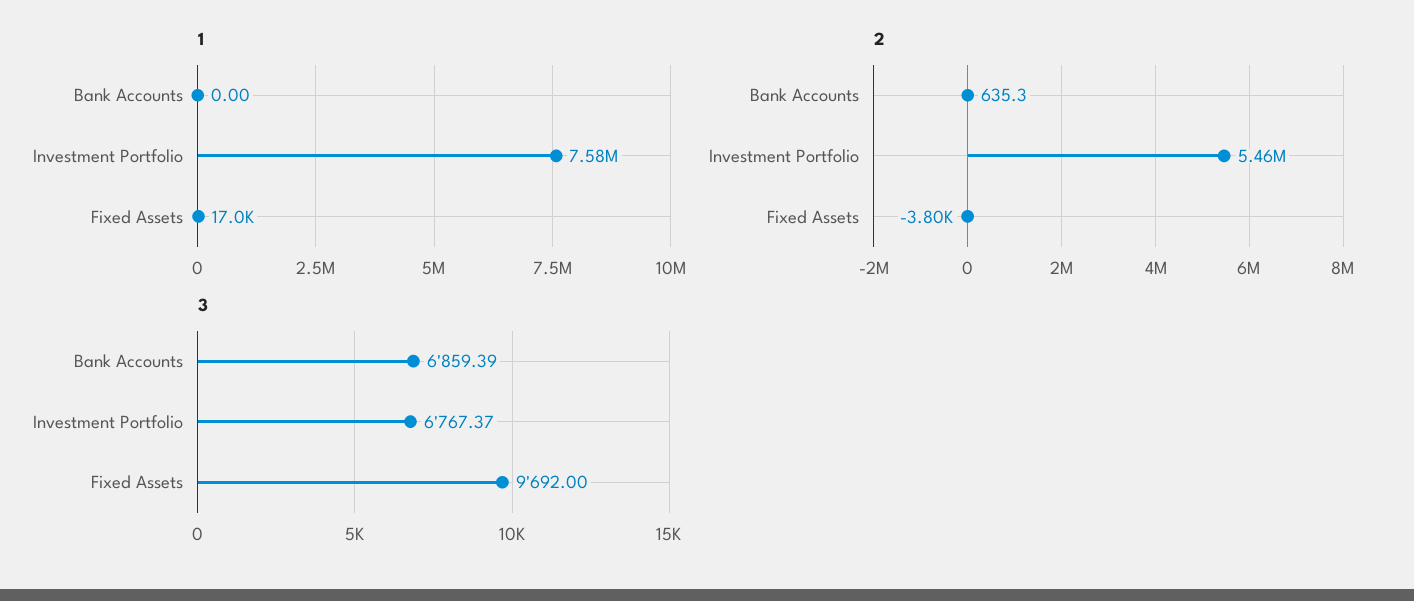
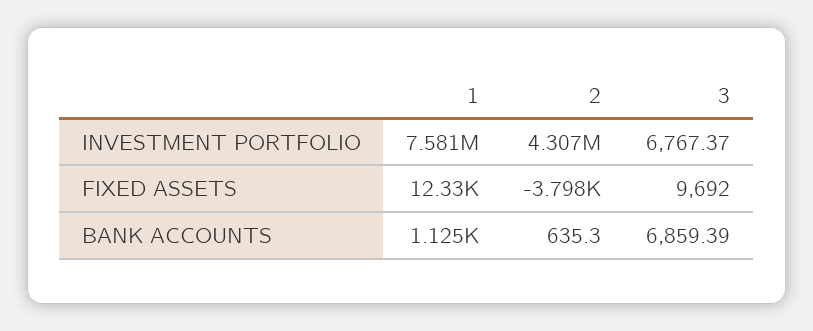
1, Bank Accounts: 0 -> 1125
1, Fixed Assets: 17000 -> 12330
2, Investment Portfolio: 5460000 -> 4307000

